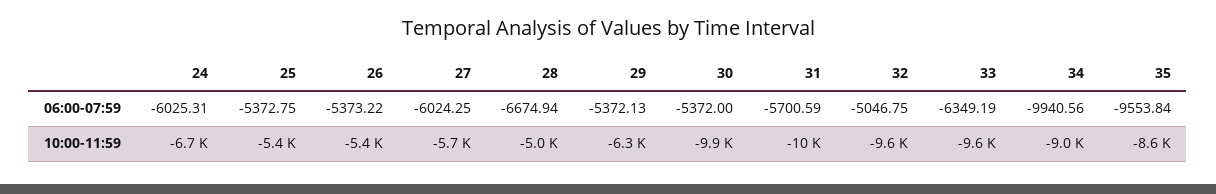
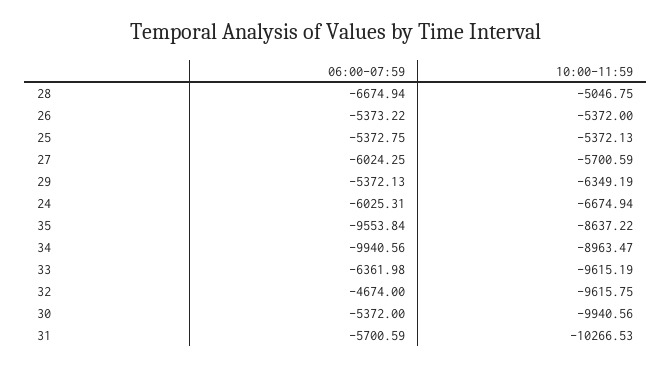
32, 06:00-07:59: -5046.75 -> -4674
33, 06:00-07:59: -6349.19 -> -6361.98

